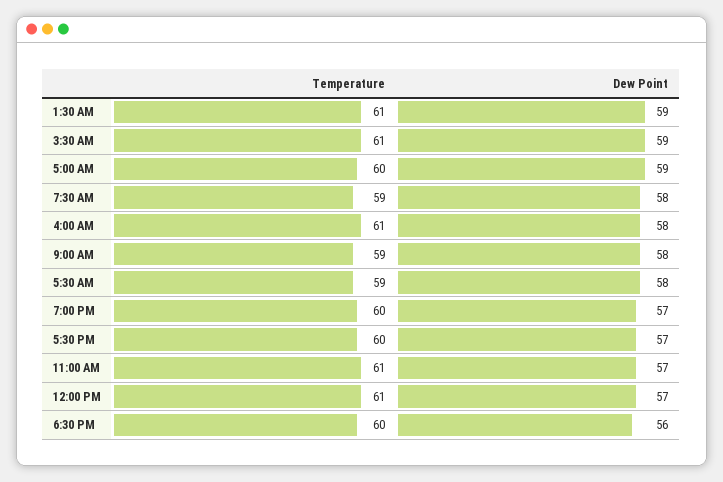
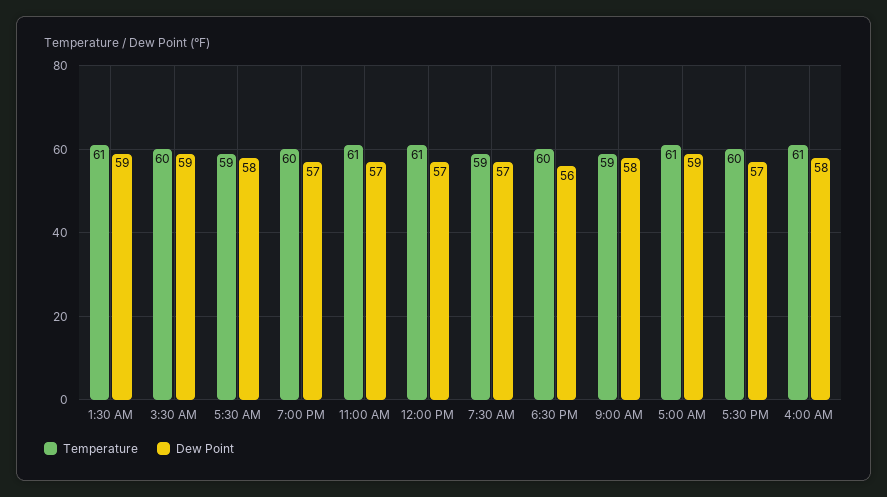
Temperature, 3:30 AM: 61 -> 60
Temperature, 5:00 AM: 60 -> 61
Dew Point, 7:30 AM: 58 -> 57

